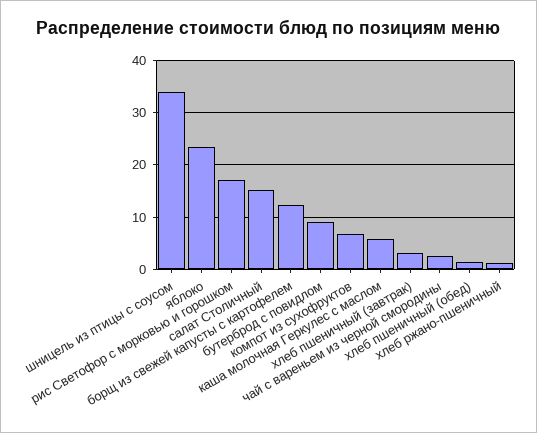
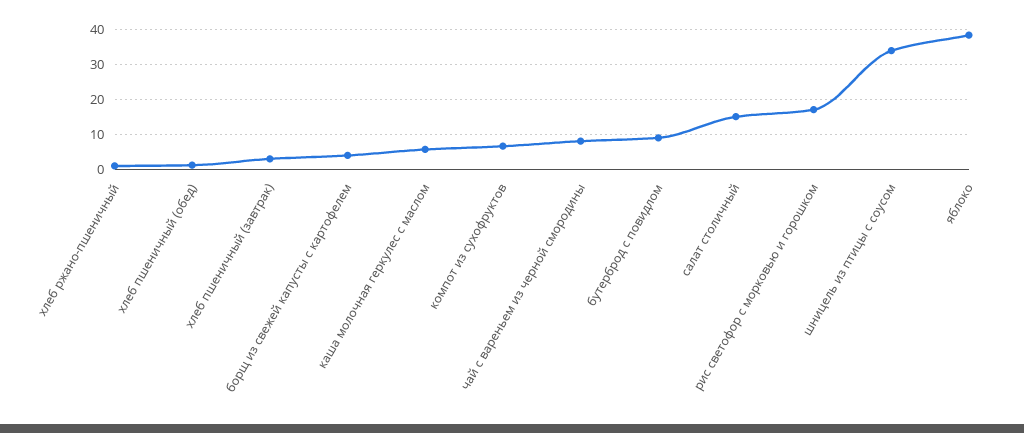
яблоко: 24 -> 38
борщ из свежей капусты с картофелем: 12 -> 4
чай с вареньем из черной смородины: 2 -> 8

